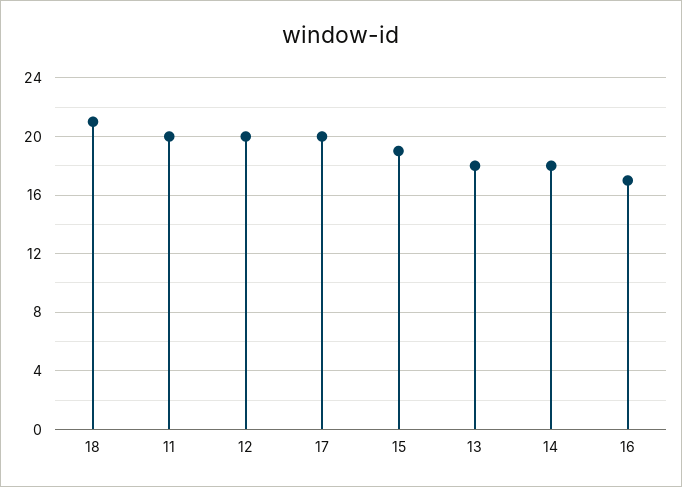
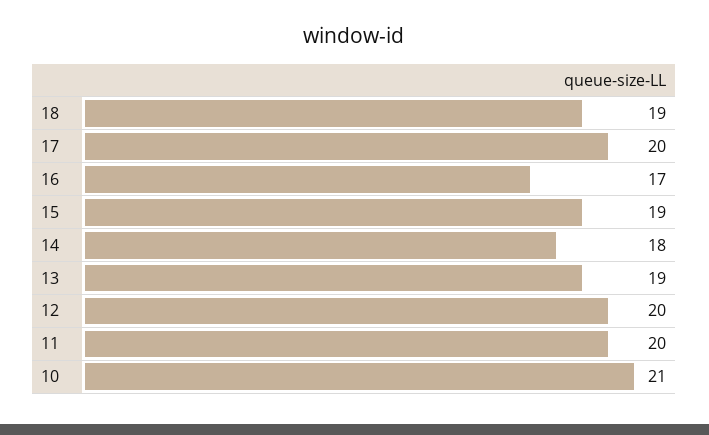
18: 21 -> 19
13: 18 -> 19
10: none -> 21

